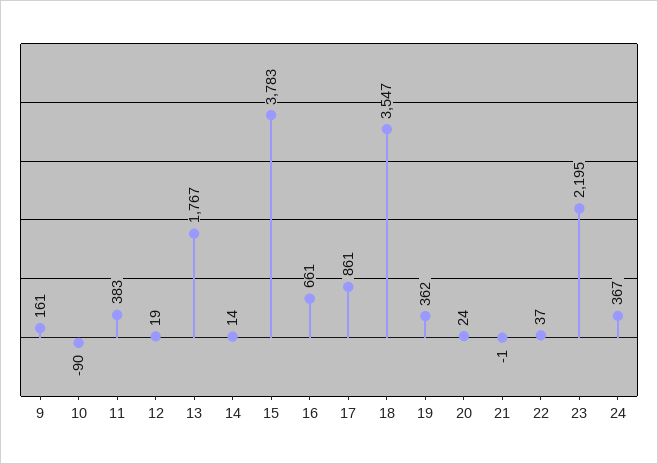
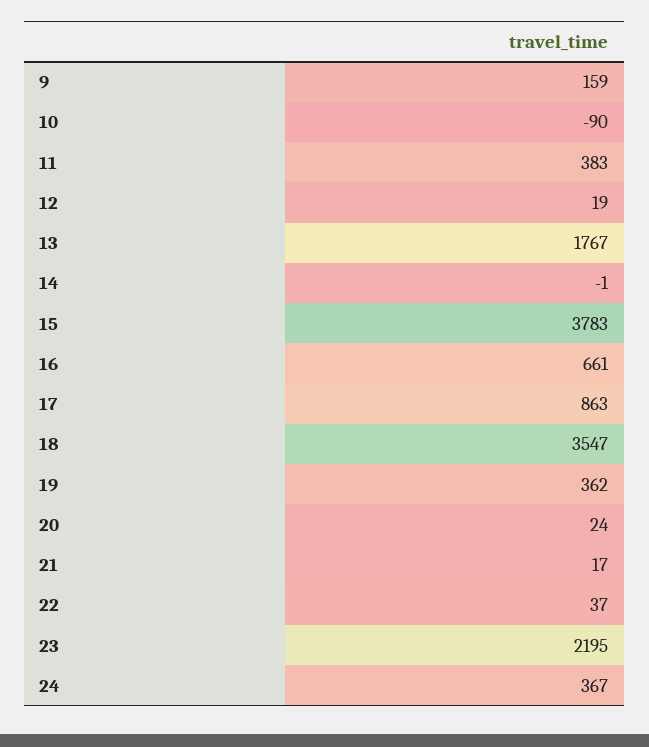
9: 161 -> 159
14: 14 -> -1
17: 861 -> 863
21: -1 -> 17

